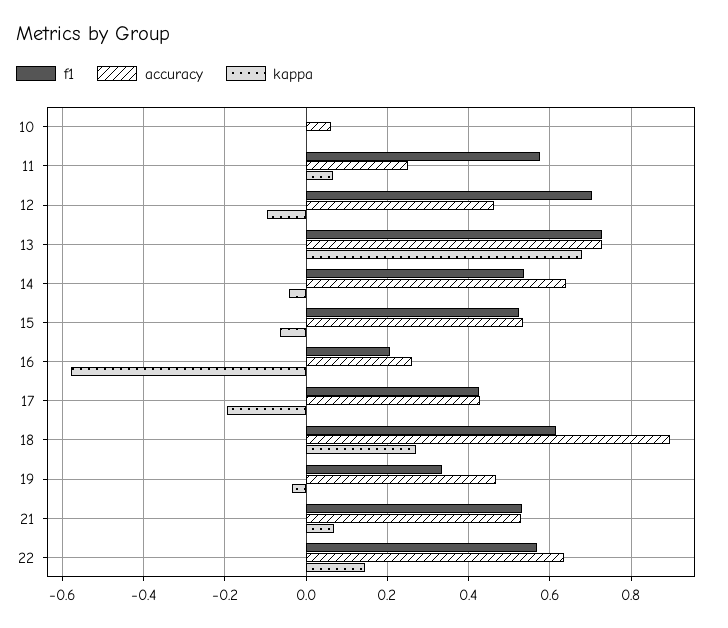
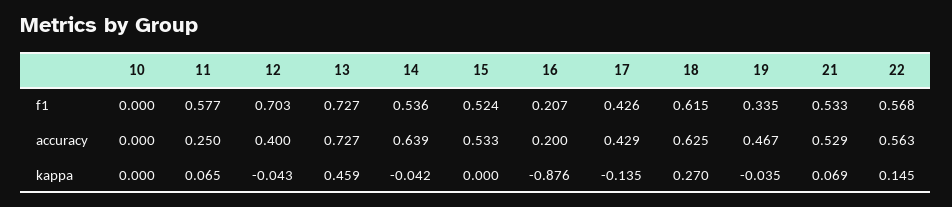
accuracy, 10: 0.06 -> 0
accuracy, 12: 0.46 -> 0.4
kappa, 12: -0.1 -> -0.043
kappa, 13: 0.68 -> 0.459
kappa, 15: -0.06 -> 0
accuracy, 16: 0.26 -> 0.2
kappa, 16: -0.58 -> -0.876
kappa, 17: -0.2 -> -0.135
accuracy, 18: 0.9 -> 0.625
accuracy, 22: 0.64 -> 0.563

